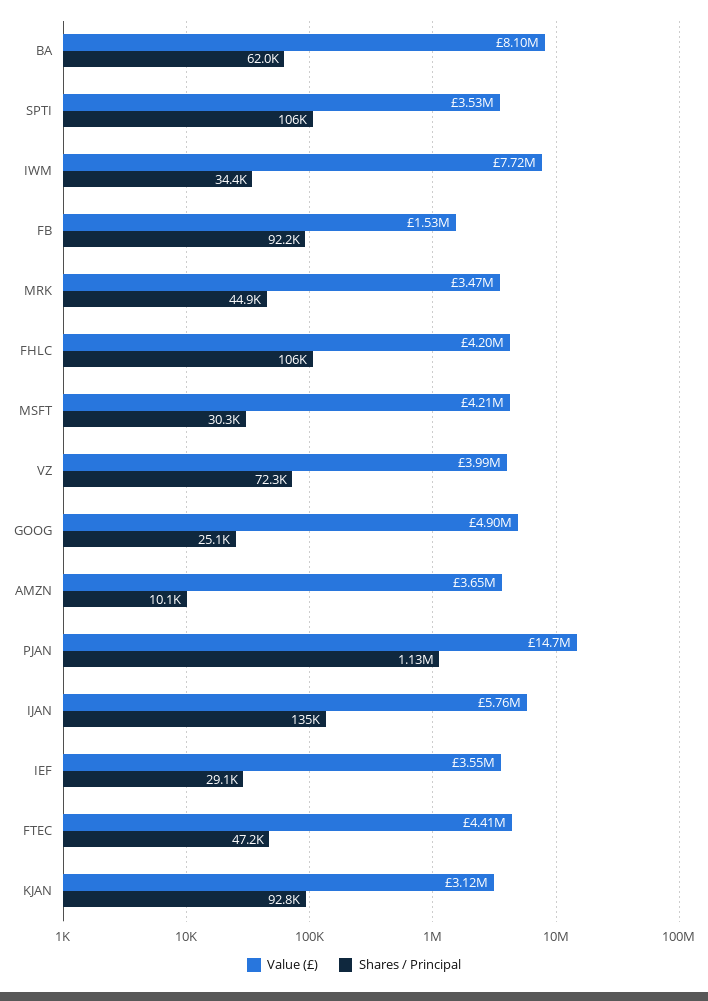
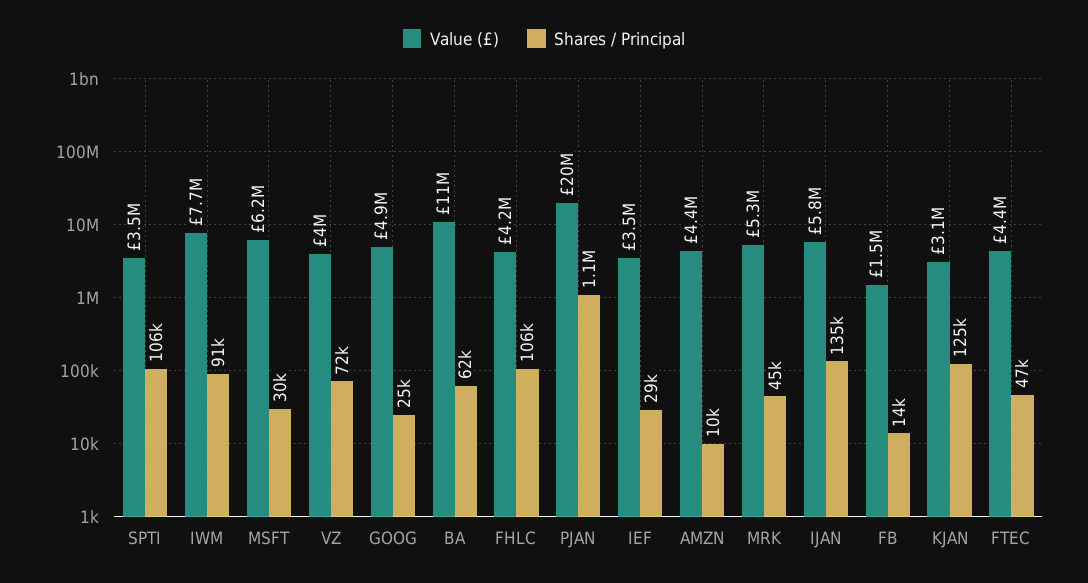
Value (£), BA: 8100000 -> 11000000
Shares / Principal, IWM: 34400 -> 91000
Shares / Principal, FB: 92200 -> 14000
Value (£), MRK: 3470000 -> 5300000
Value (£), MSFT: 4210000 -> 6200000
Value (£), AMZN: 3650000 -> 4400000
Value (£), PJAN: 14700000 -> 20000000
Shares / Principal, KJAN: 92800 -> 125000

